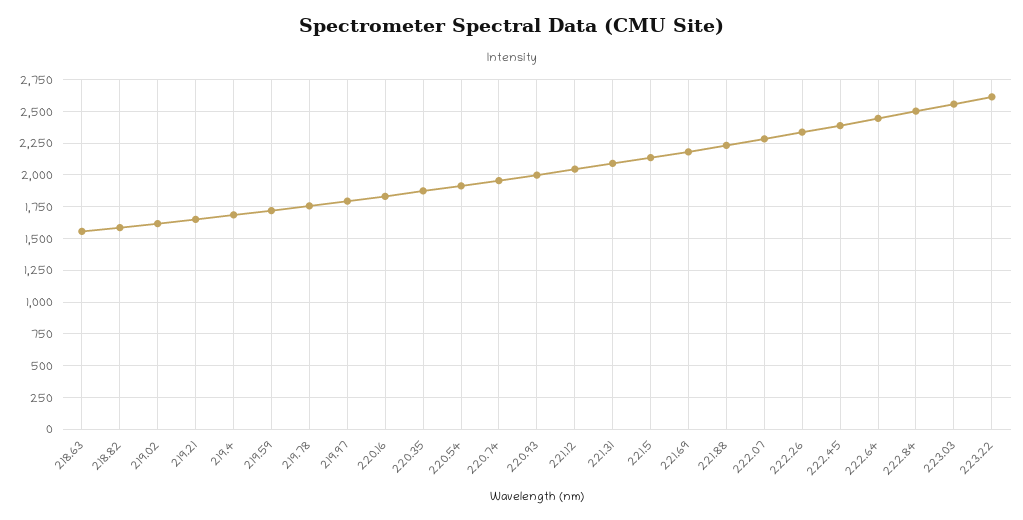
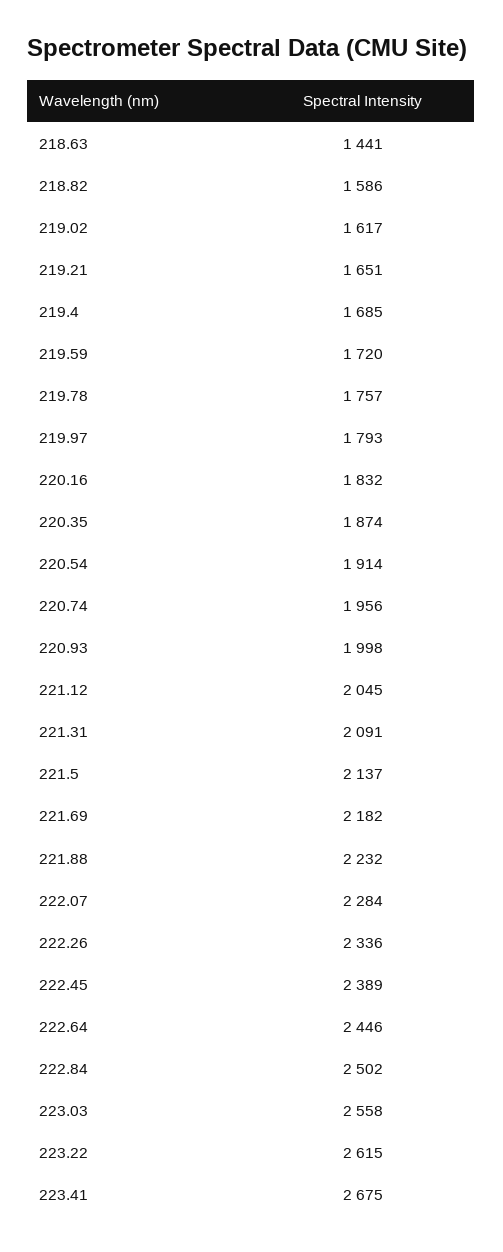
218.63: 1550 -> 1441
223.41: none -> 2675

